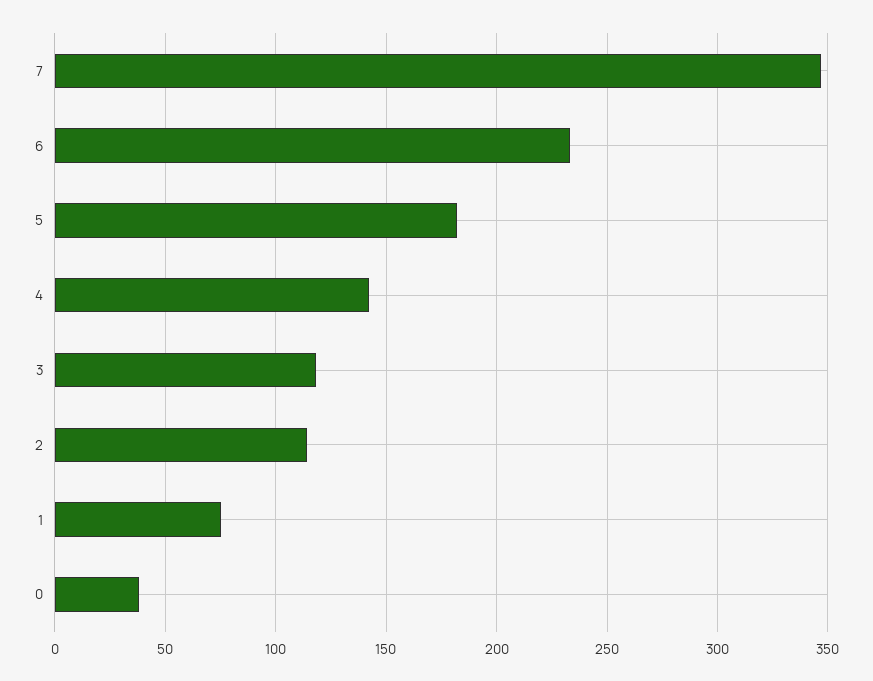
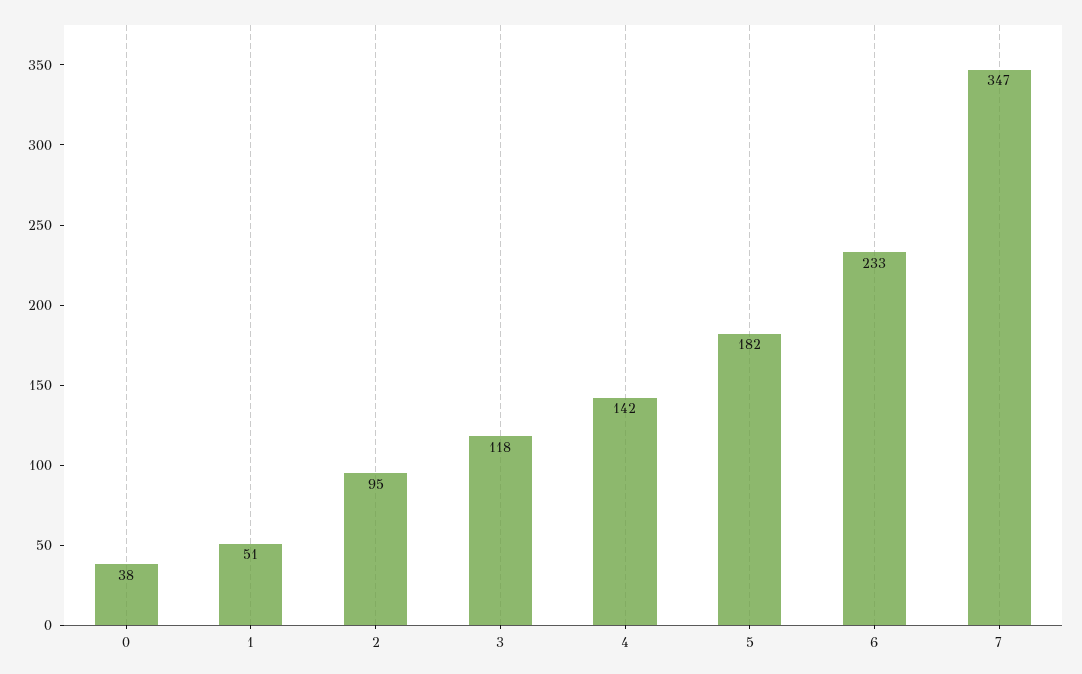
2: 115 -> 95
1: 75 -> 51

